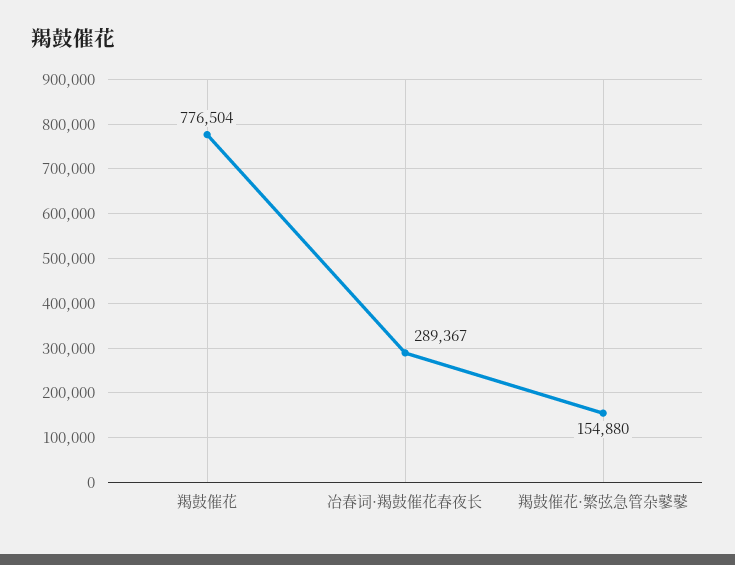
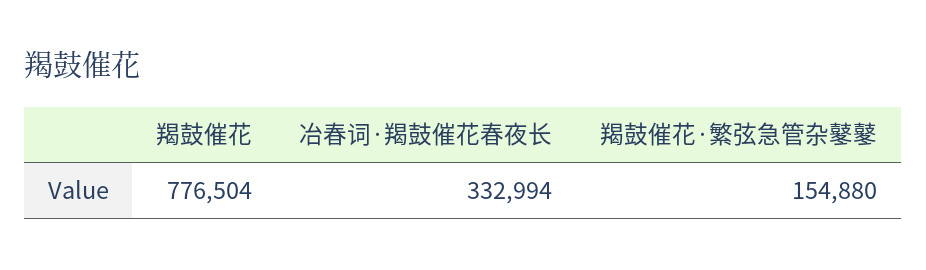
冶春词·羯鼓催花春夜长: 289367 -> 332994

